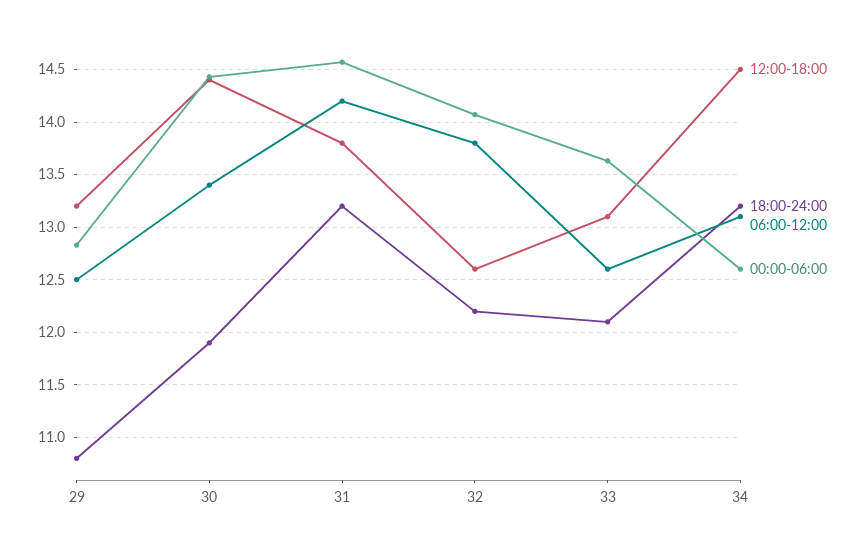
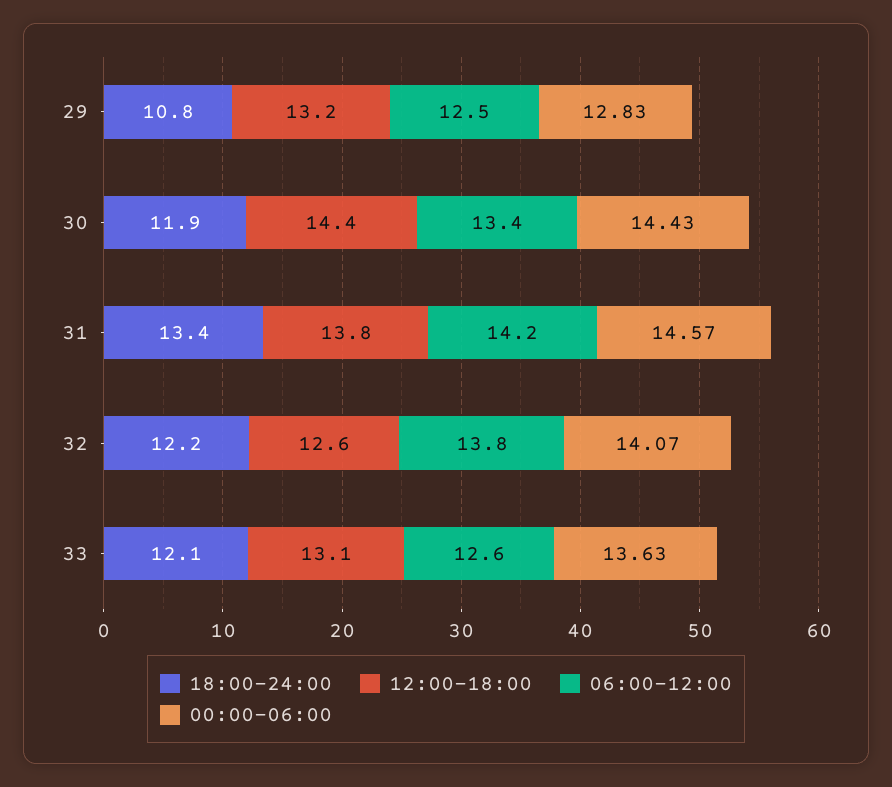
18:00-24:00, 31: 13.2 -> 13.4
12:00-18:00, 34: 14.5 -> none
18:00-24:00, 34: 13.2 -> none
06:00-12:00, 34: 13.1 -> none
00:00-06:00, 34: 12.6 -> none

